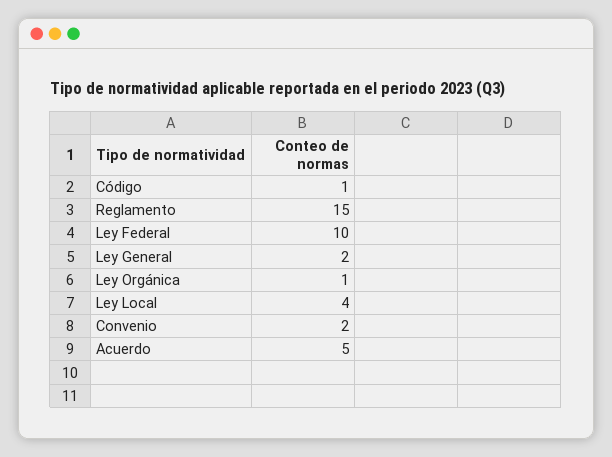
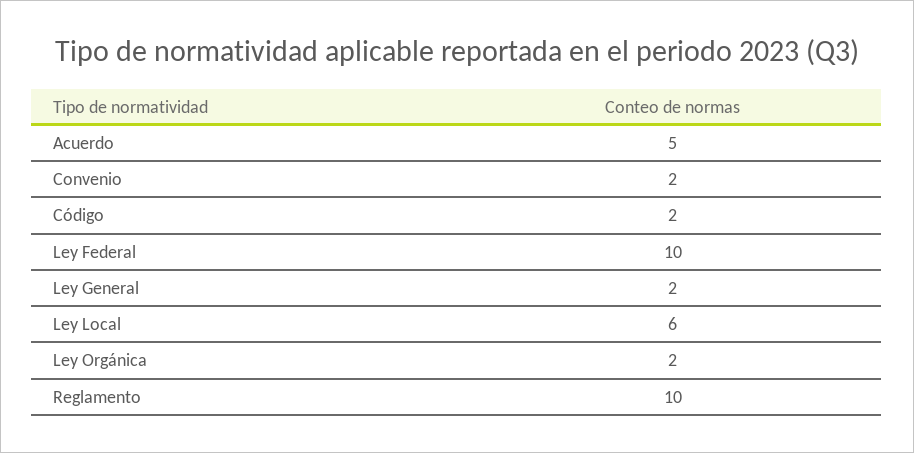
Código: 1 -> 2
Reglamento: 15 -> 10
Ley Orgánica: 1 -> 2
Ley Local: 4 -> 6

